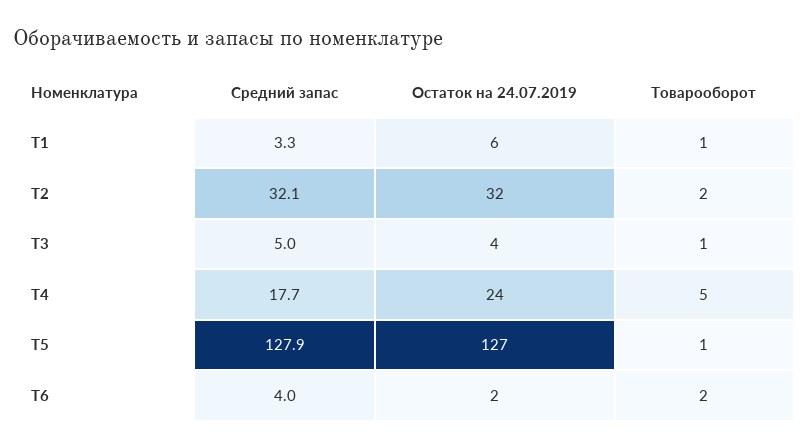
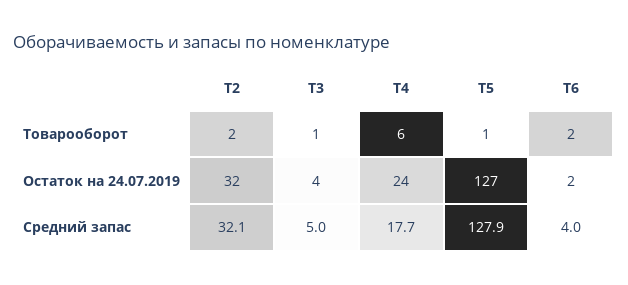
Средний запас, Т1: 3.3 -> none
Остаток на 24.07.2019, Т1: 6 -> none
Товарооборот, Т1: 1 -> none
Товарооборот, Т4: 5 -> 6

